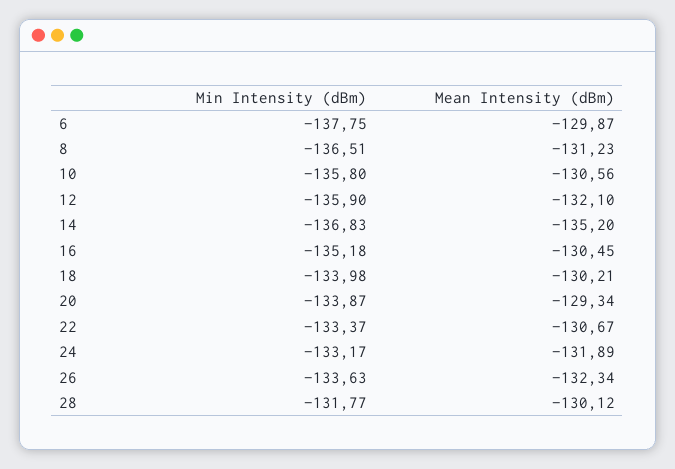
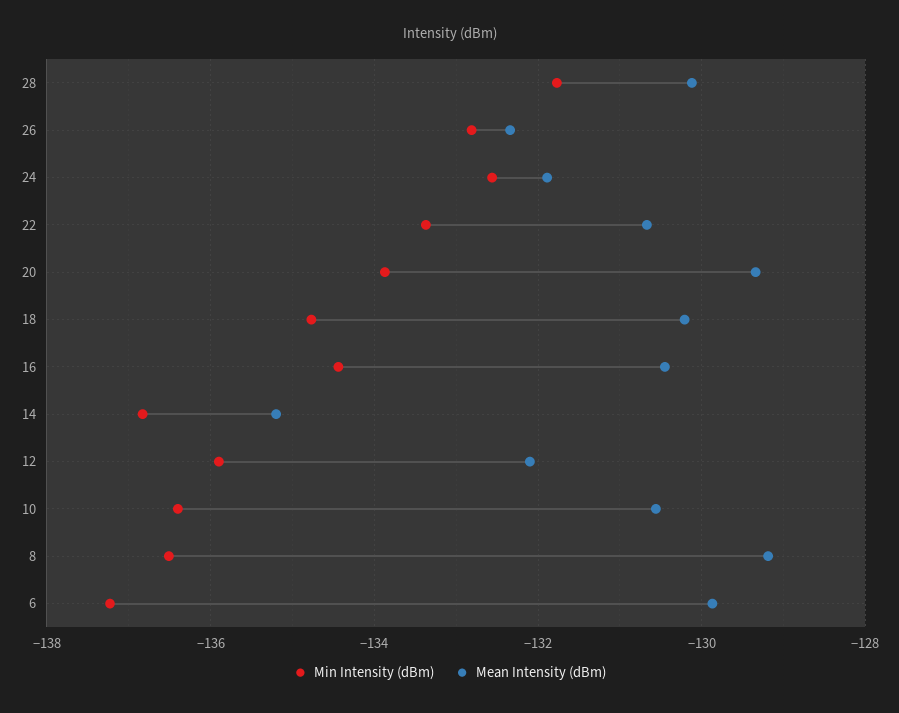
Min Intensity (dBm), 6: -137.75 -> -137.2
Mean Intensity (dBm), 8: -131.23 -> -129.2
Min Intensity (dBm), 10: -135.8 -> -136.4
Min Intensity (dBm), 16: -135.18 -> -134.4
Min Intensity (dBm), 18: -133.98 -> -134.8
Min Intensity (dBm), 24: -133.17 -> -132.6
Min Intensity (dBm), 26: -133.63 -> -132.8

